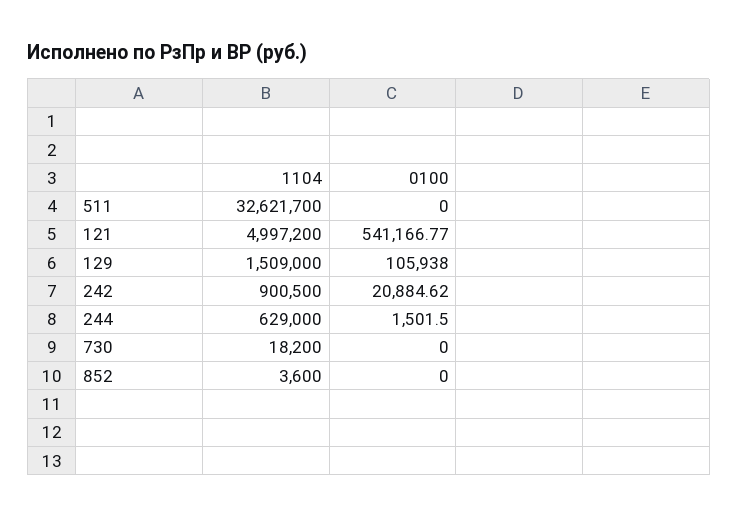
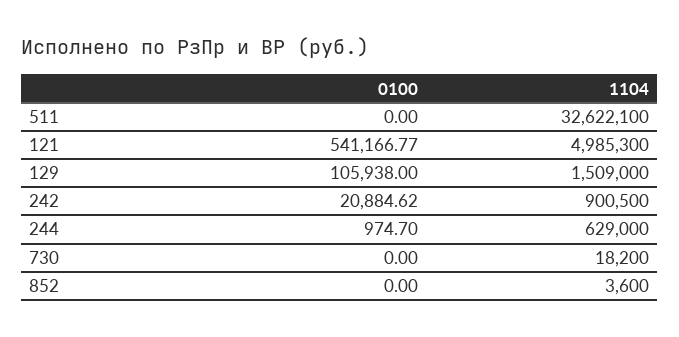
1104, 511: 32621700 -> 32622100
1104, 121: 4997200 -> 4985300
0100, 244: 1501.5 -> 974.7

